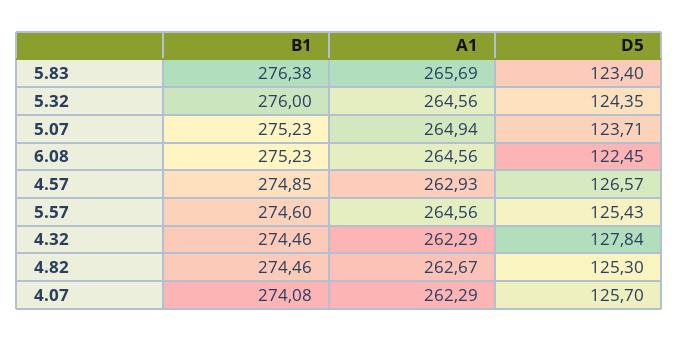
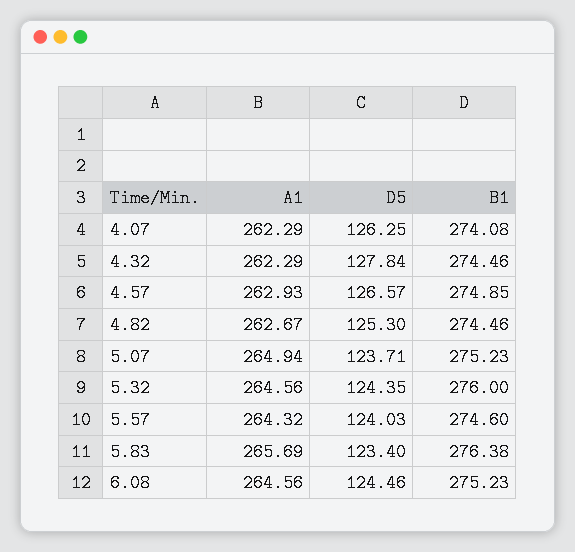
D5, 6.08: 122.45 -> 124.46
A1, 5.57: 264.56 -> 264.32
D5, 5.57: 125.43 -> 124.03
D5, 4.07: 125.7 -> 126.25

